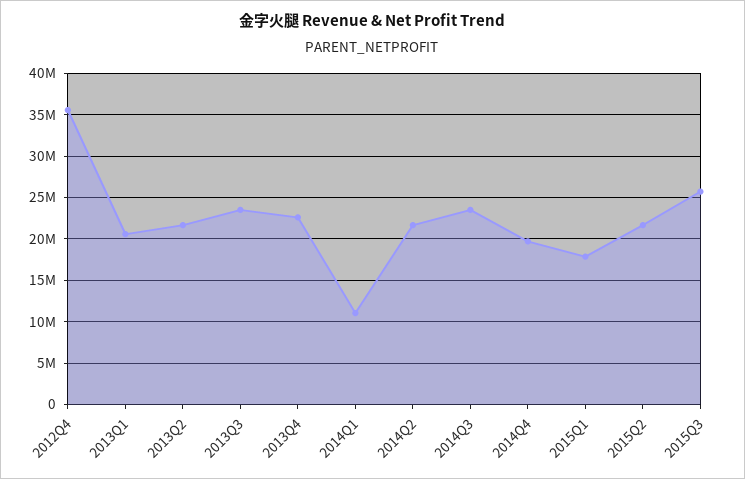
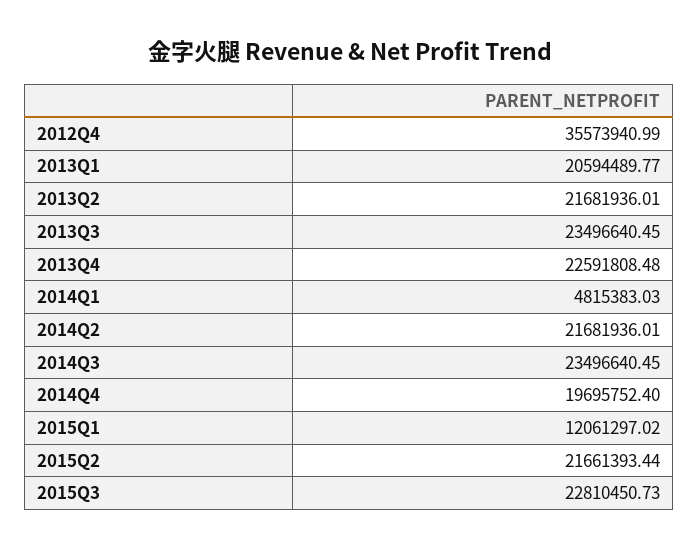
2014Q1: 11000000 -> 4815383.03
2015Q1: 18000000 -> 12061297.02
2015Q3: 26000000 -> 22810450.73

